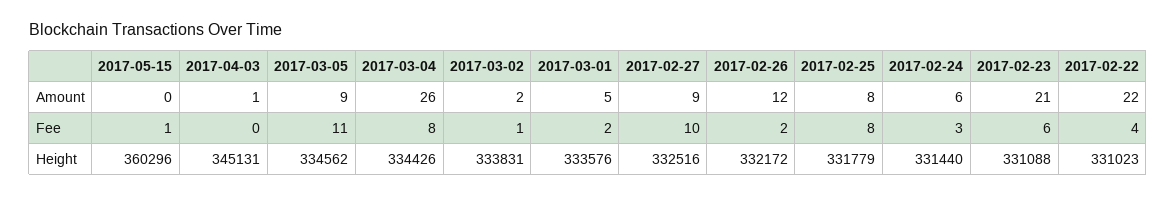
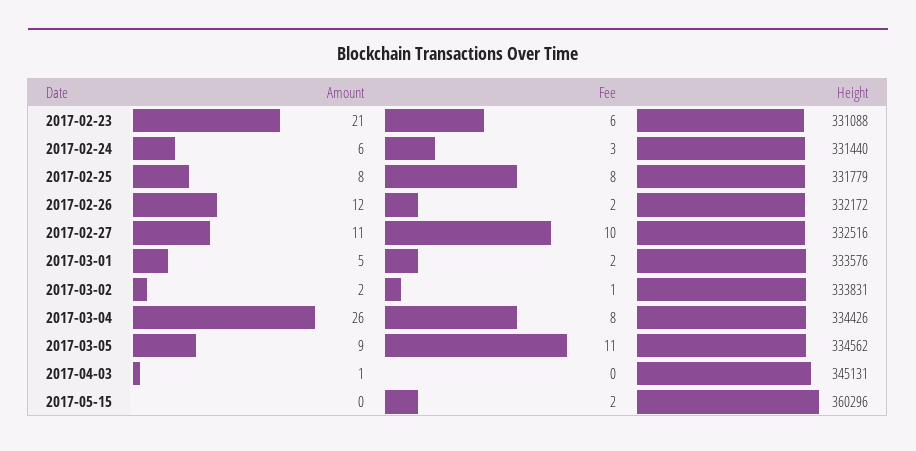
2017-02-27, Amount: 9 -> 11
2017-02-22, Amount: 22 -> none
2017-05-15, Fee: 1 -> 2
2017-02-22, Fee: 4 -> none
2017-02-22, Height: 331023 -> none

